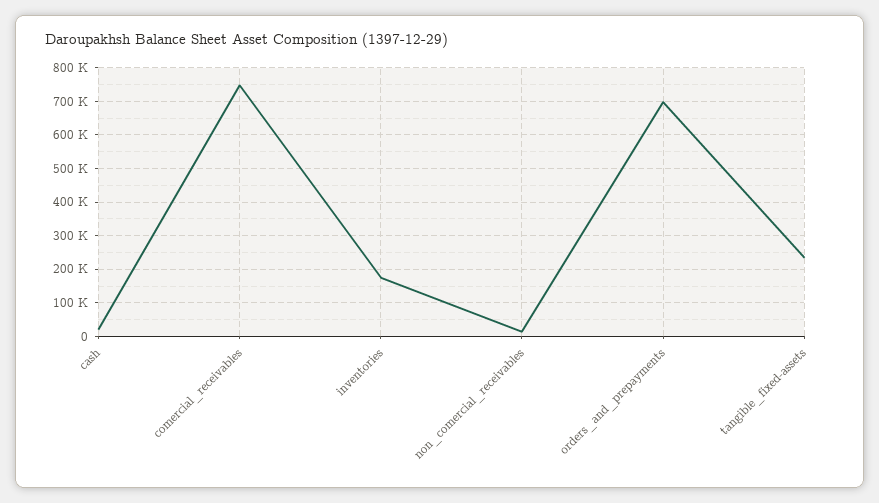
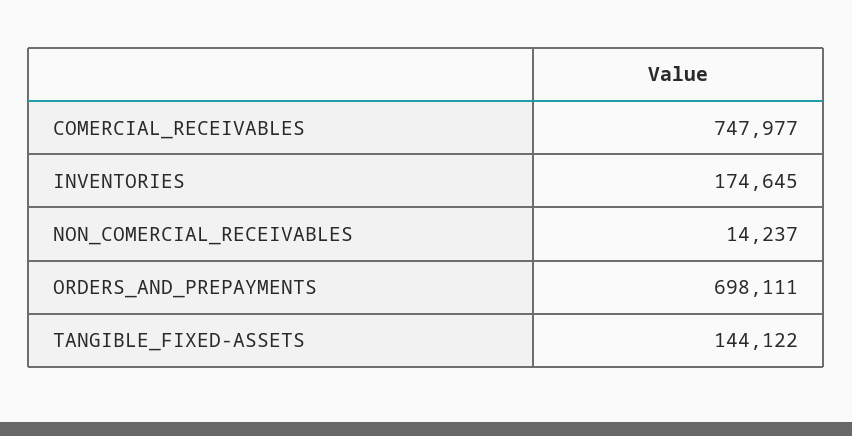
cash: 20000 -> none
tangible_fixed-assets: 240000 -> 144122

